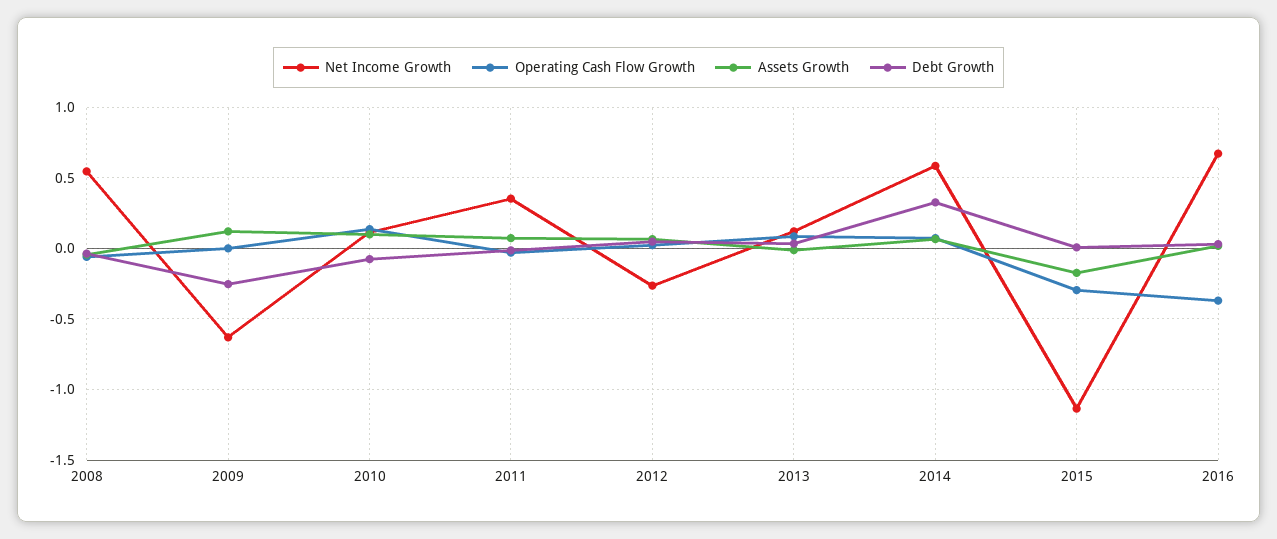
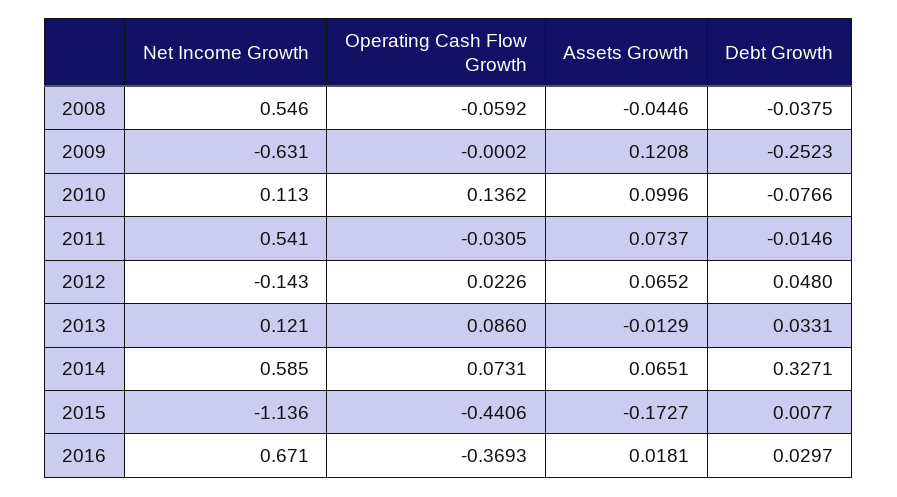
Net Income Growth, 2011: 0.35 -> 0.541
Net Income Growth, 2012: -0.25 -> -0.143
Operating Cash Flow Growth, 2015: -0.3 -> -0.4406

